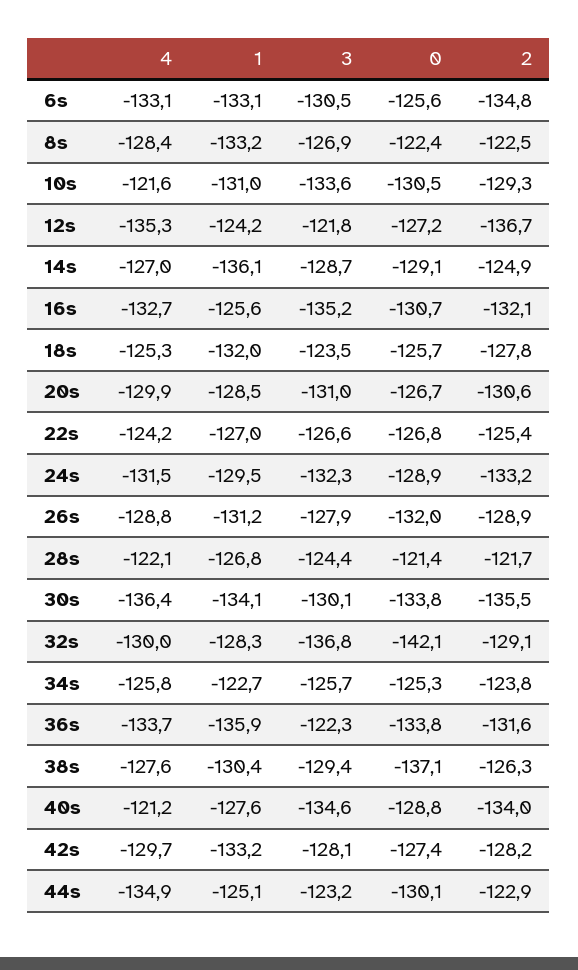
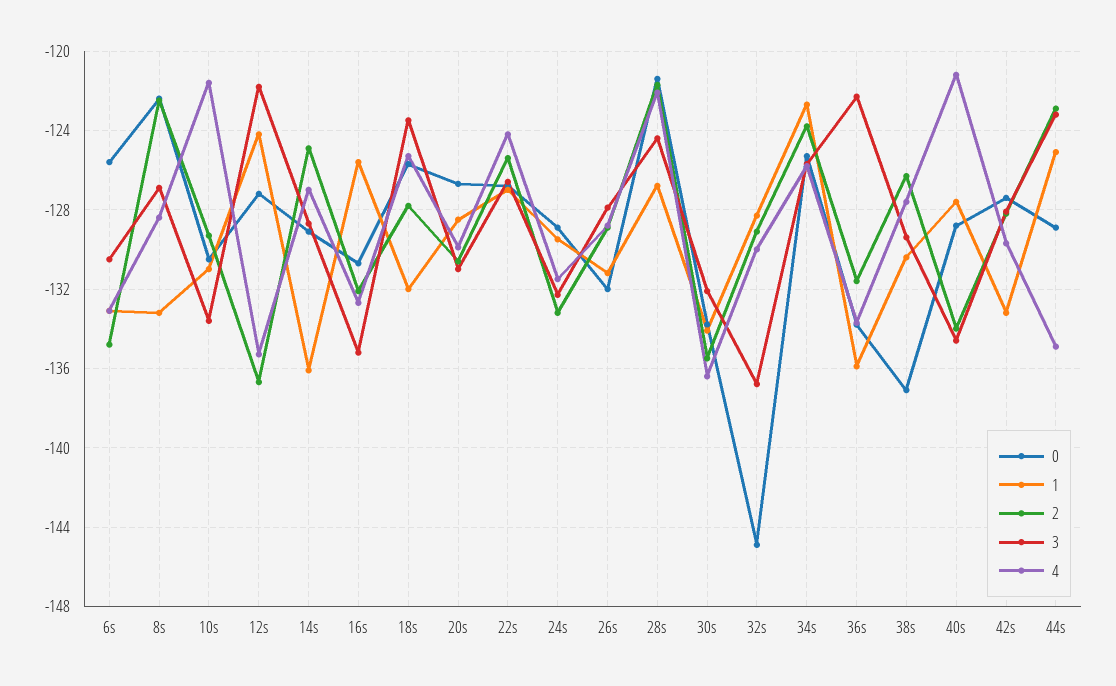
3, 30s: -130.1 -> -132
0, 32s: -142.1 -> -145
0, 44s: -130.1 -> -129

